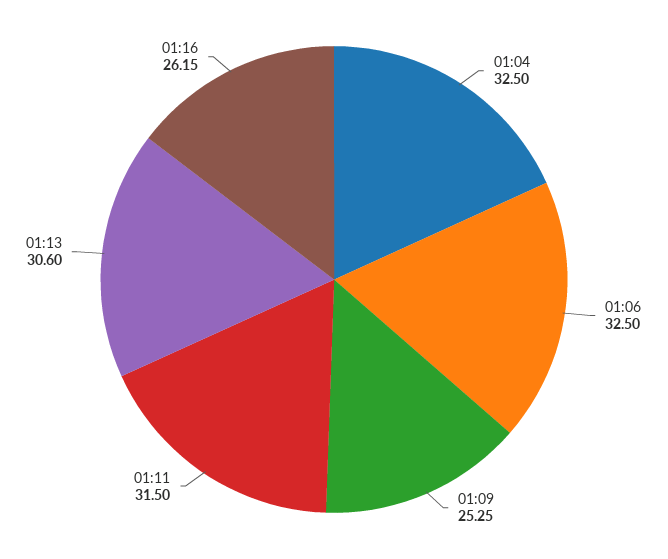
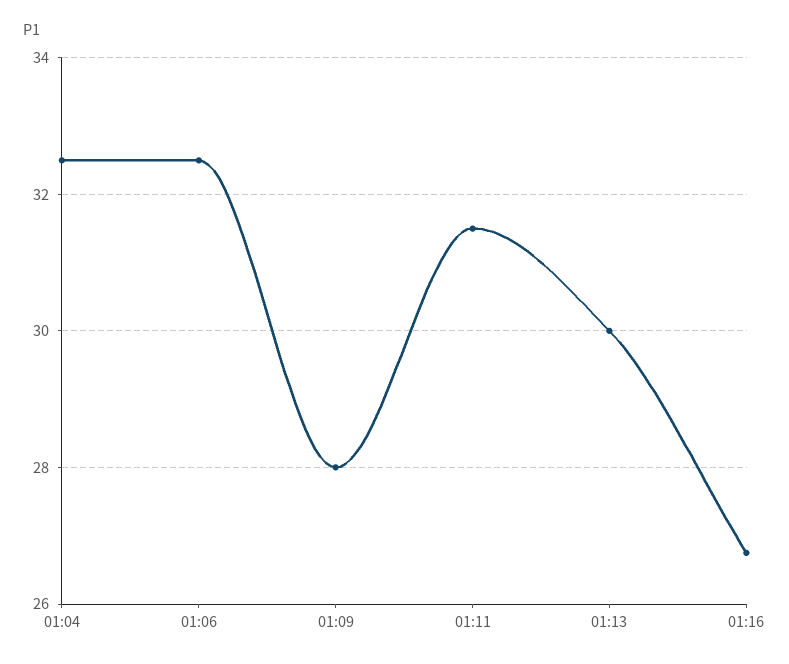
01:09: 25.25 -> 28
01:13: 30.6 -> 30
01:16: 26.15 -> 26.8

